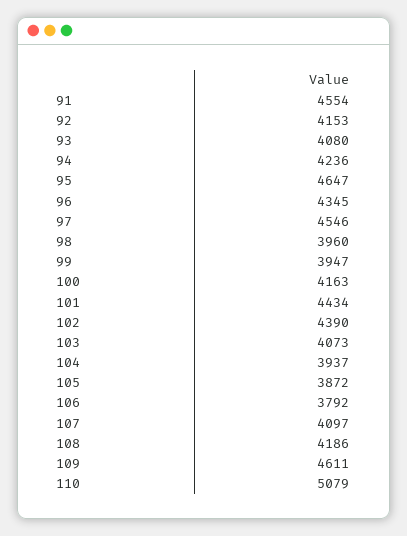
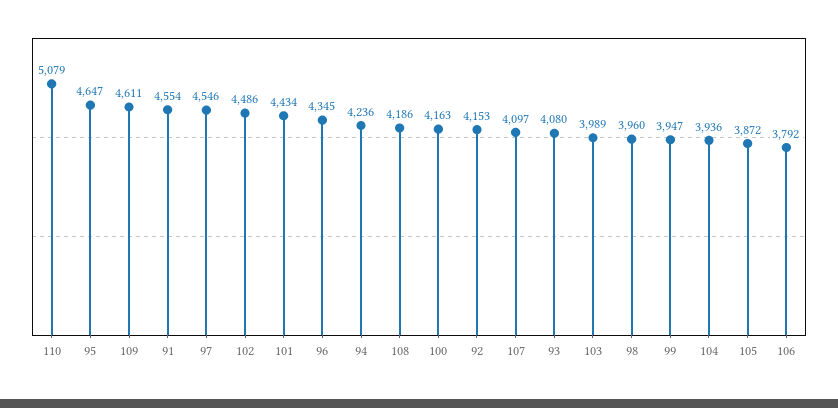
102: 4390 -> 4486
103: 4073 -> 3989
104: 3937 -> 3936

